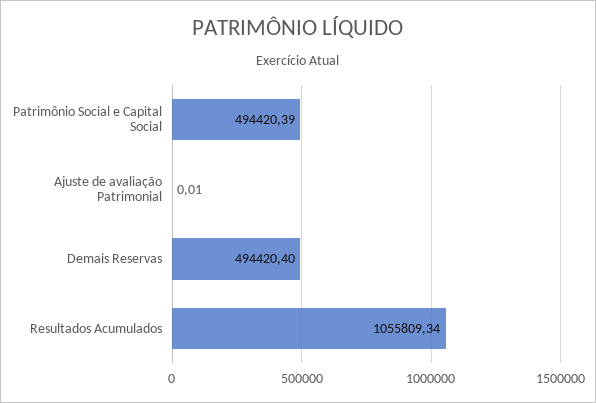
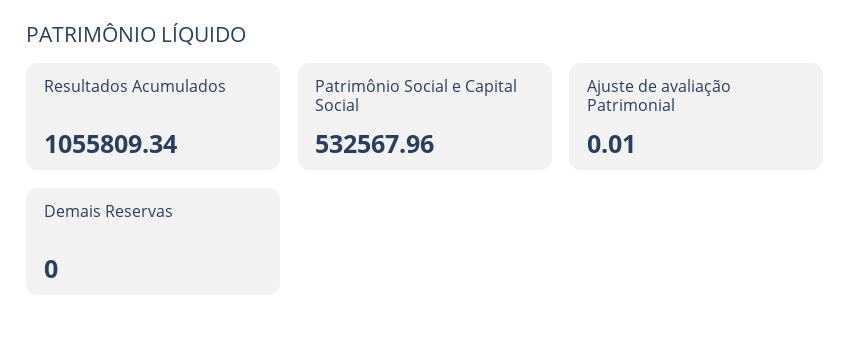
Patrimônio Social e Capital Social: 494420.39 -> 532567.96
Demais Reservas: 494420.4 -> 0

